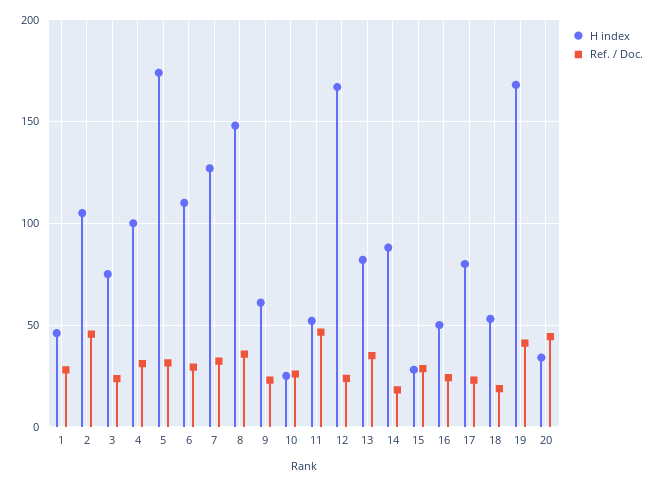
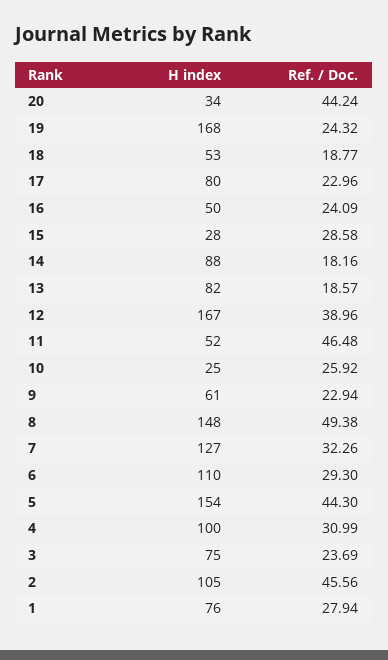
H index, 1: 45 -> 76
H index, 5: 175 -> 154
Ref. / Doc., 5: 30 -> 44.3
Ref. / Doc., 8: 35 -> 49.38
Ref. / Doc., 12: 25 -> 38.96
Ref. / Doc., 13: 35 -> 18.57
Ref. / Doc., 19: 40 -> 24.32

